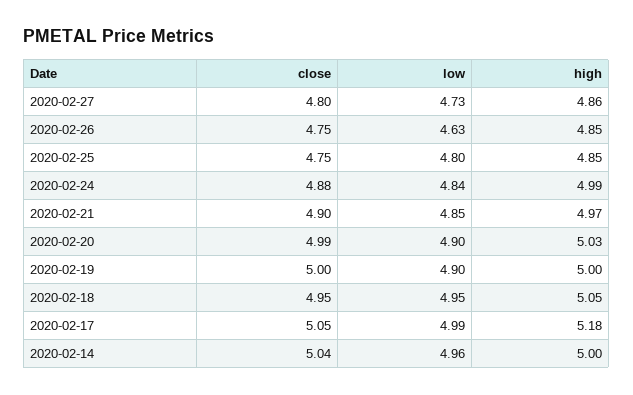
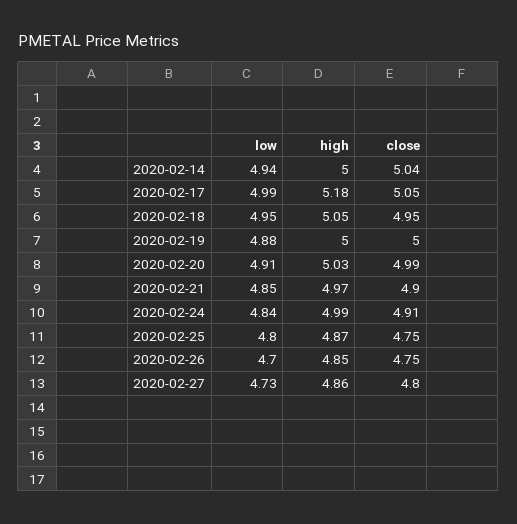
low, 2020-02-26: 4.63 -> 4.7
high, 2020-02-25: 4.85 -> 4.87
close, 2020-02-24: 4.88 -> 4.91
low, 2020-02-20: 4.9 -> 4.91
low, 2020-02-19: 4.9 -> 4.88
low, 2020-02-14: 4.96 -> 4.94

